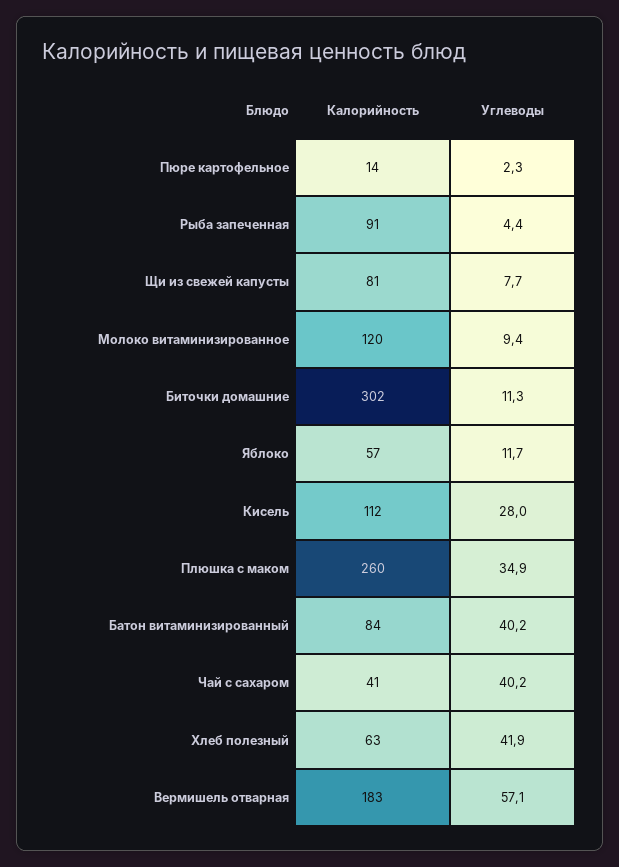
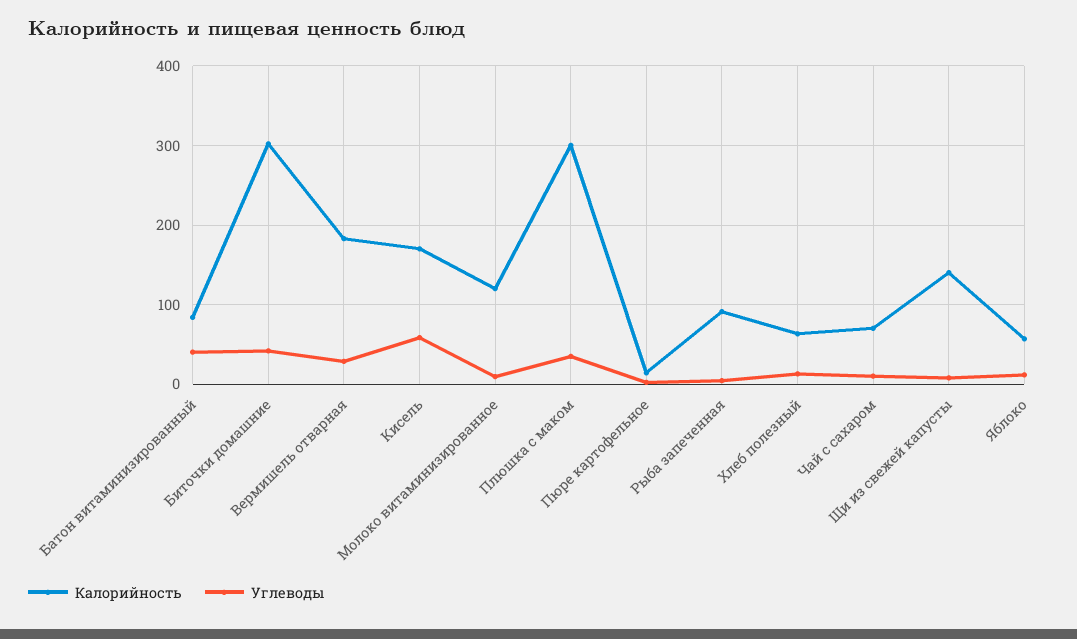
Калорийность, Щи из свежей капусты: 81 -> 140
Углеводы, Биточки домашние: 11.3 -> 40
Калорийность, Кисель: 112 -> 170
Углеводы, Кисель: 28 -> 60
Калорийность, Плюшка с маком: 260 -> 300
Калорийность, Чай с сахаром: 41 -> 70
Углеводы, Чай с сахаром: 40.2 -> 10
Углеводы, Хлеб полезный: 41.9 -> 10
Углеводы, Вермишель отварная: 57.1 -> 30

